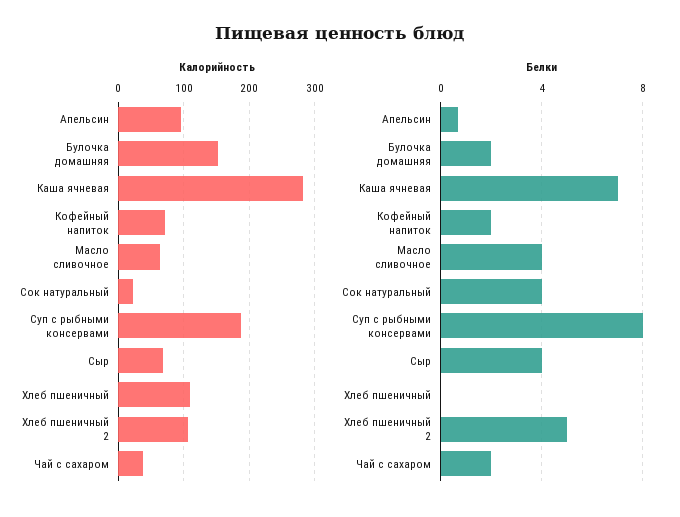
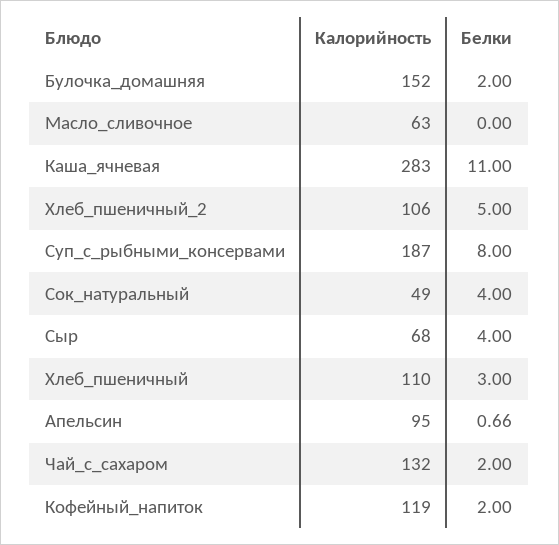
Калорийность, Кофейный напиток: 70 -> 119
Калорийность, Сок натуральный: 20 -> 49
Калорийность, Чай с сахаром: 40 -> 132
Белки, Каша ячневая: 7 -> 11
Белки, Масло сливочное: 4 -> 0
Белки, Хлеб пшеничный: 0 -> 3

